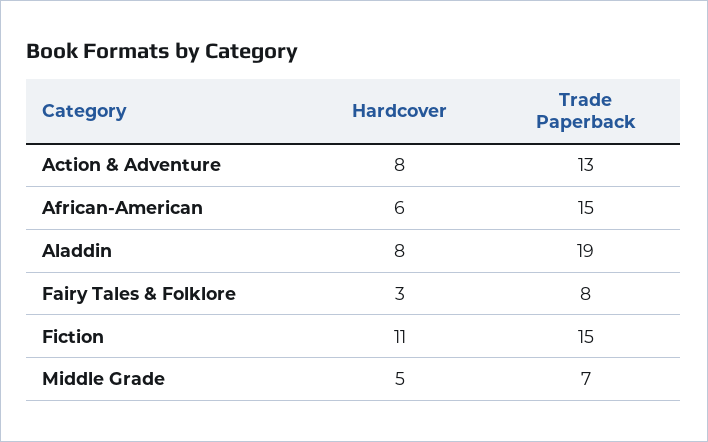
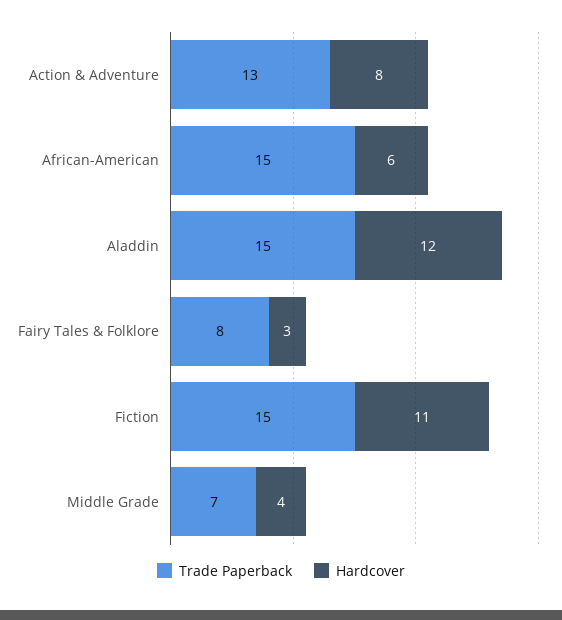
Hardcover, Aladdin: 8 -> 12
Trade Paperback, Aladdin: 19 -> 15
Hardcover, Middle Grade: 5 -> 4

